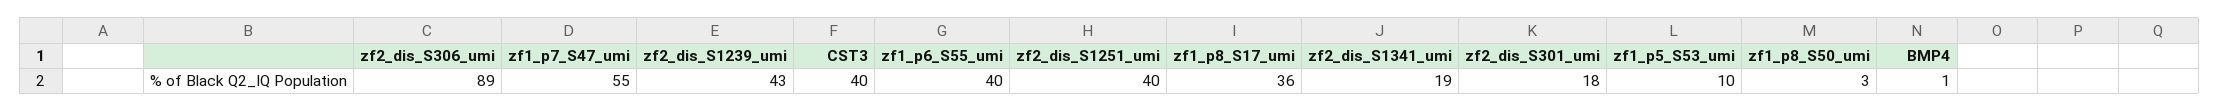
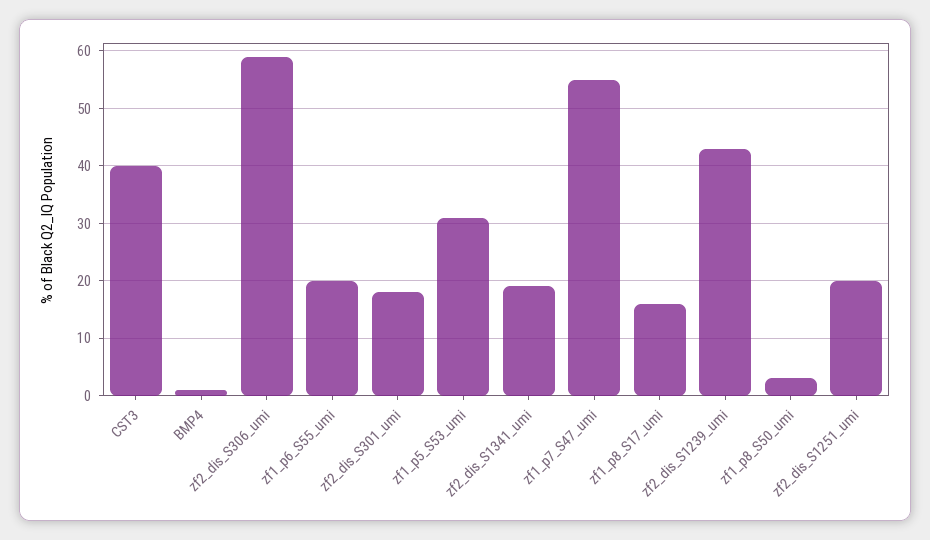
zf2_dis_S306_umi: 89 -> 60
zf1_p6_S55_umi: 40 -> 20
zf2_dis_S1251_umi: 40 -> 20
zf1_p8_S17_umi: 36 -> 15
zf1_p5_S53_umi: 10 -> 30

